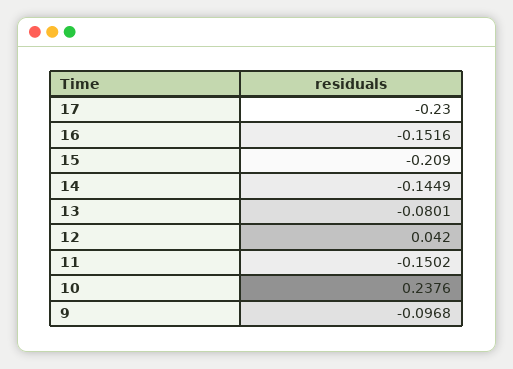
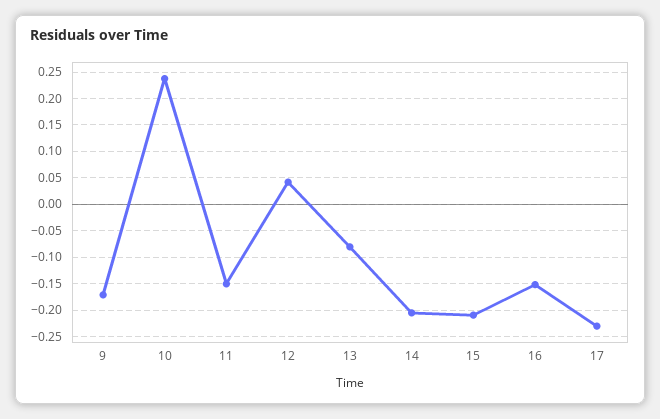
14: -0.1449 -> -0.2
9: -0.0968 -> -0.175

